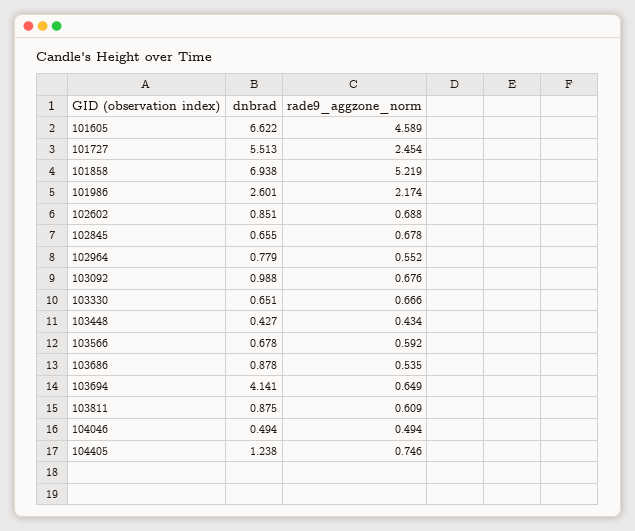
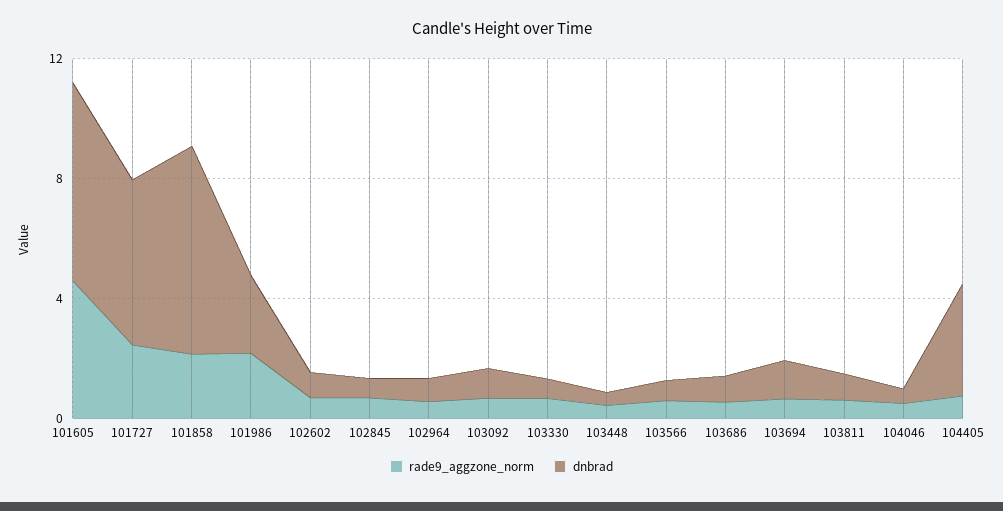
rade9_aggzone_norm, 101858: 5.219 -> 2
dnbrad, 103694: 4.141 -> 1
dnbrad, 104405: 1.238 -> 4

